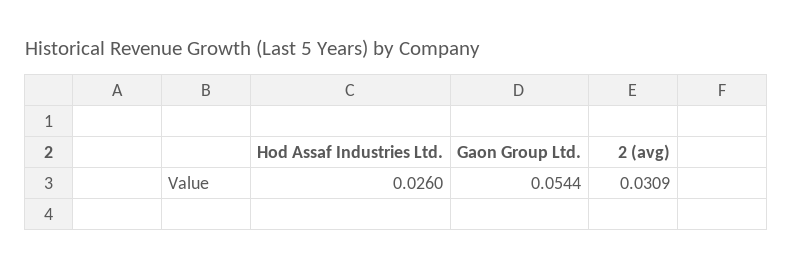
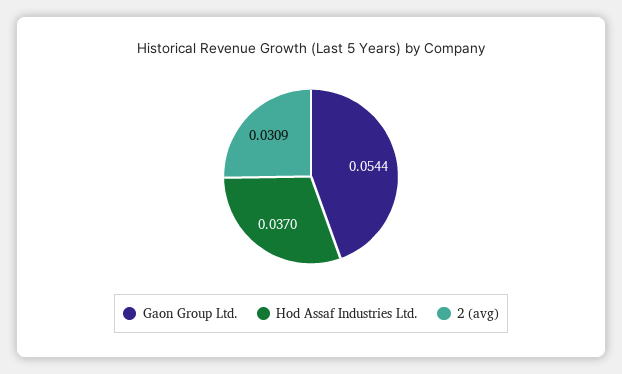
Hod Assaf Industries Ltd.: 0.026 -> 0.037

